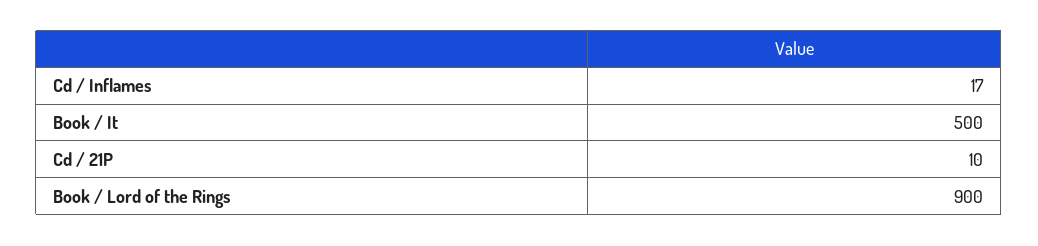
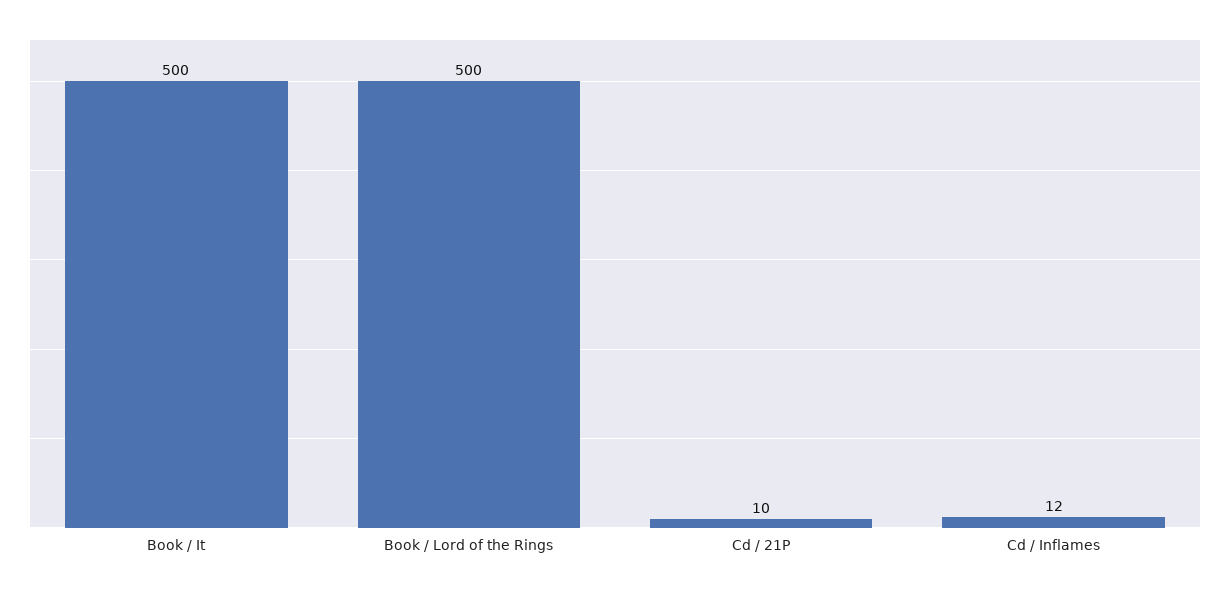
Cd / Inflames: 17 -> 12
Book / Lord of the Rings: 900 -> 500

